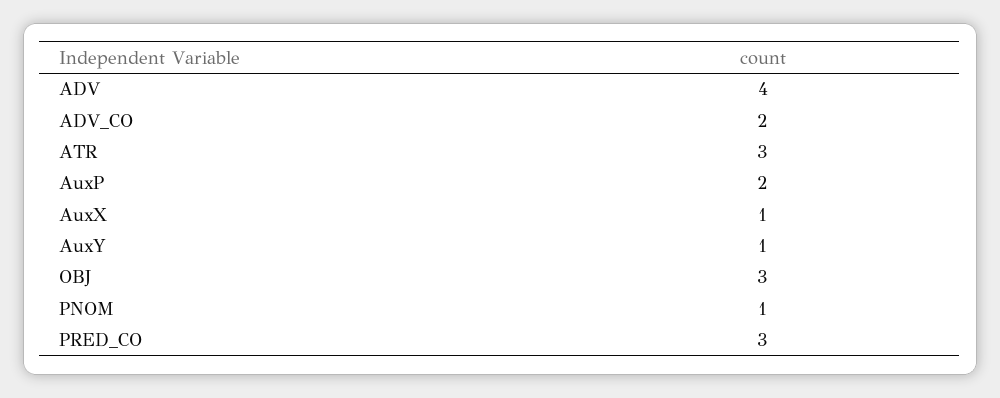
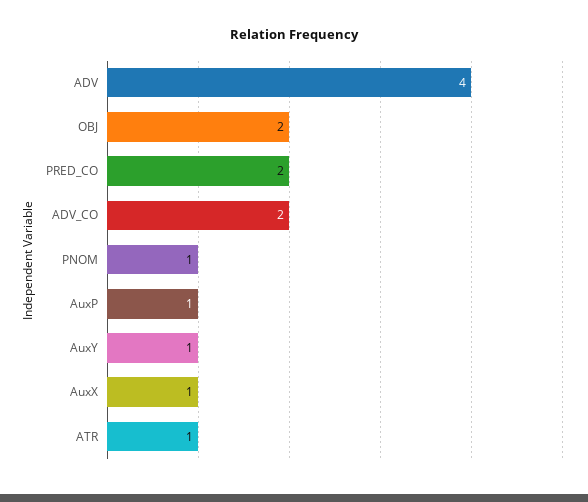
ATR: 3 -> 1
AuxP: 2 -> 1
OBJ: 3 -> 2
PRED_CO: 3 -> 2

